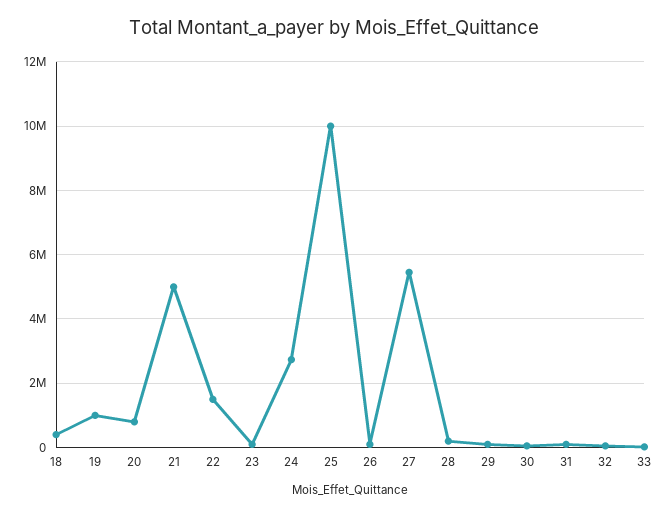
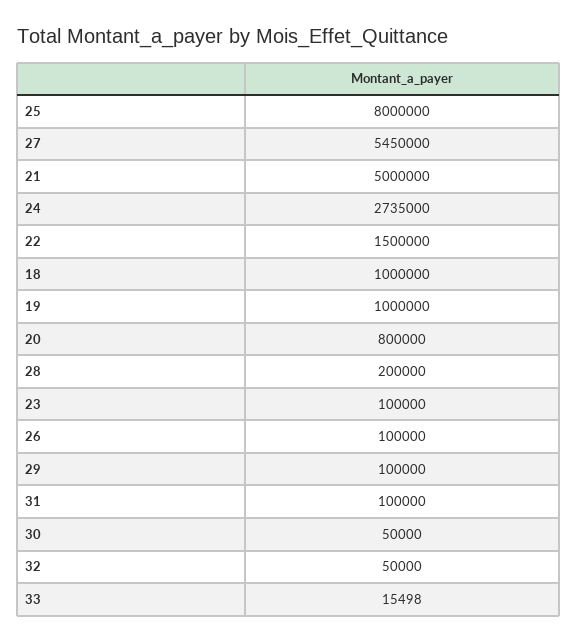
18: 400000 -> 1000000
25: 10000000 -> 8000000

